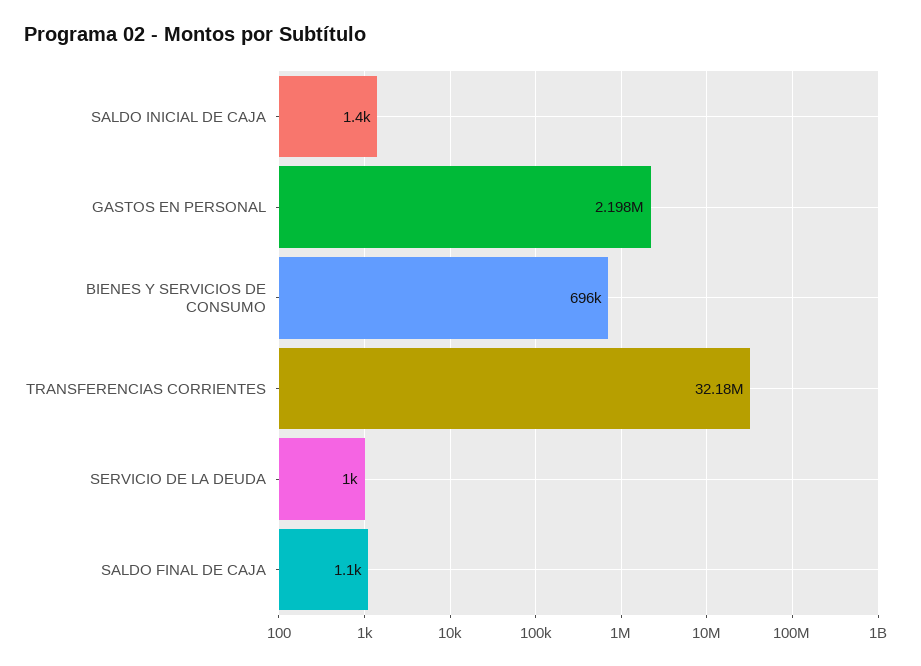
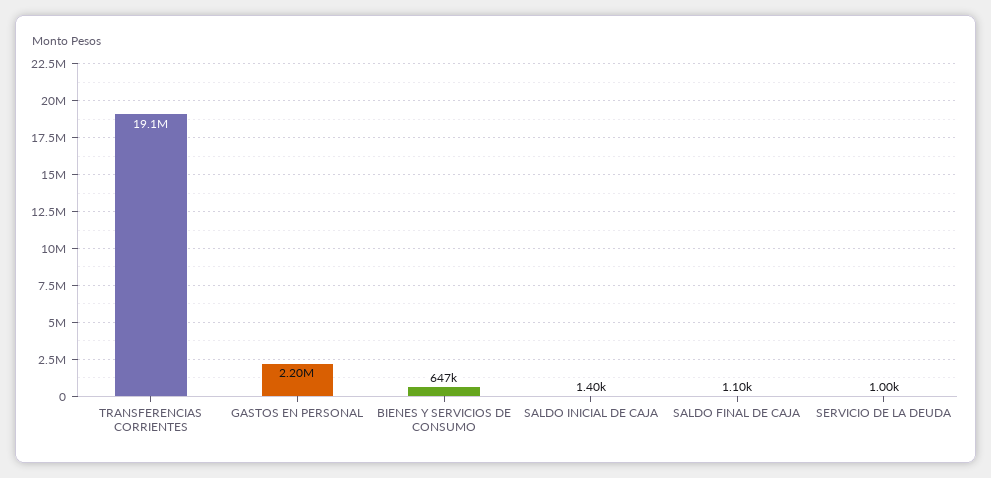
BIENES Y SERVICIOS DE CONSUMO: 696000 -> 647000
TRANSFERENCIAS CORRIENTES: 32180000 -> 19100000

